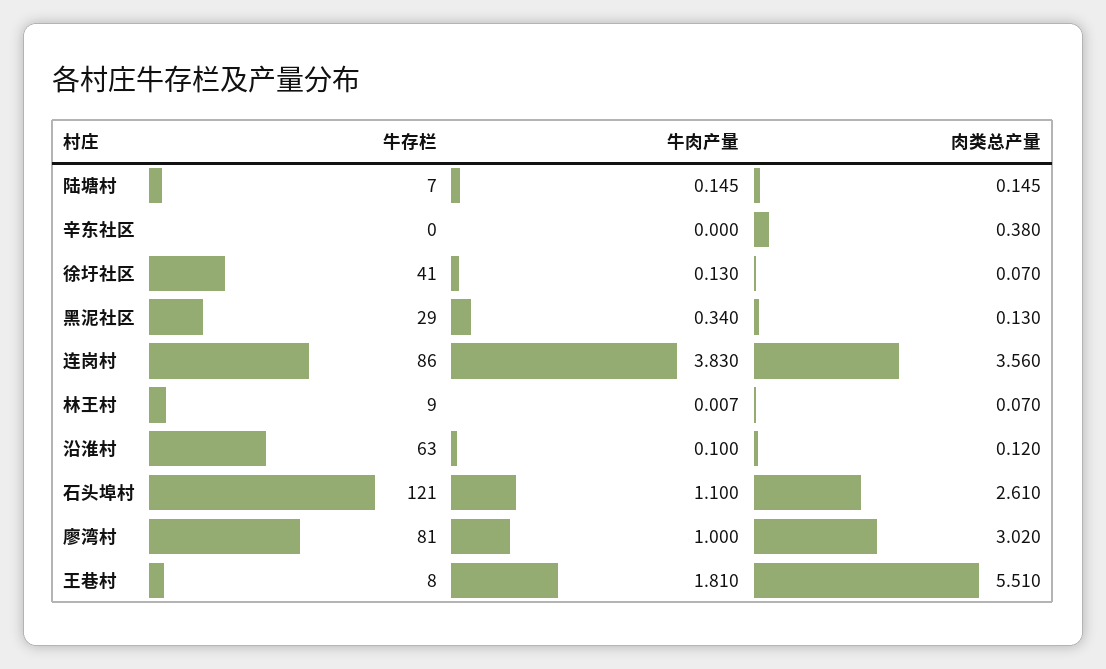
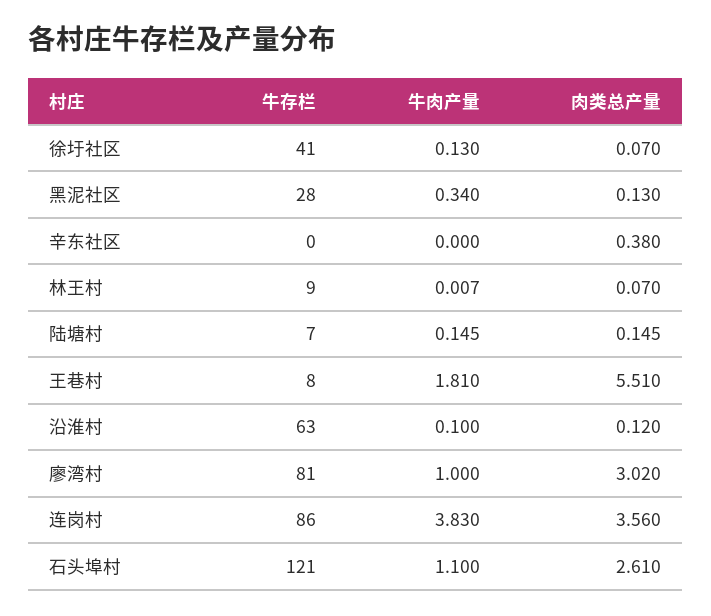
牛存栏, 黑泥社区: 29 -> 28

